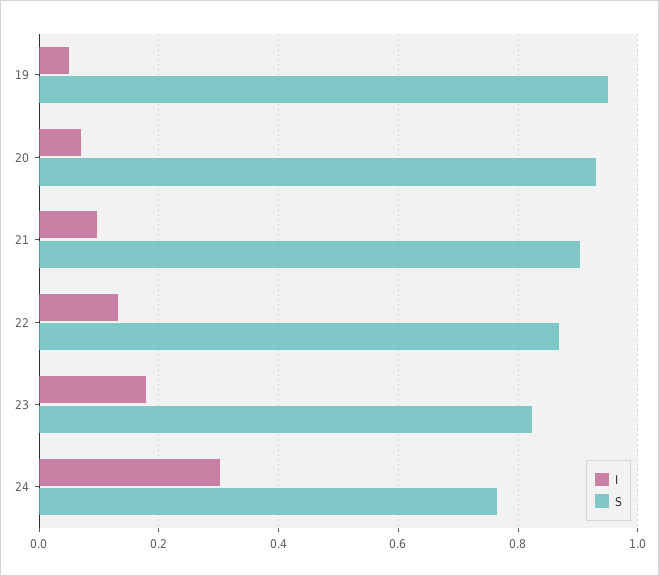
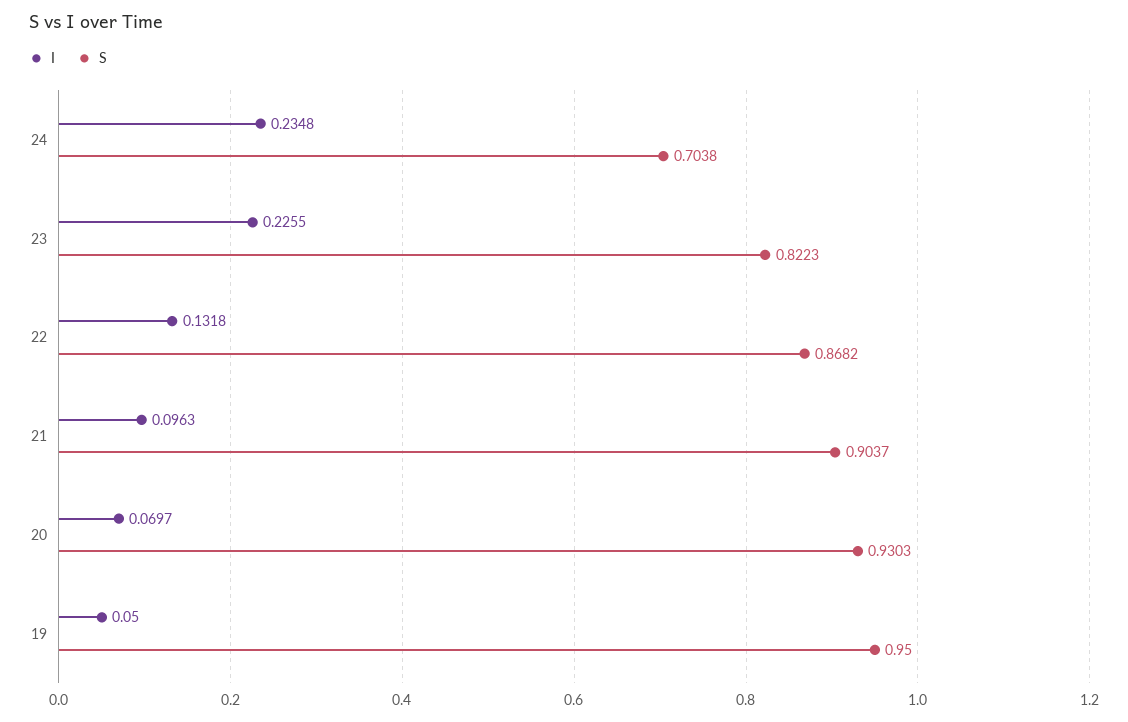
I, 23: 0.18 -> 0.2255
I, 24: 0.3 -> 0.2348
S, 24: 0.76 -> 0.7038

